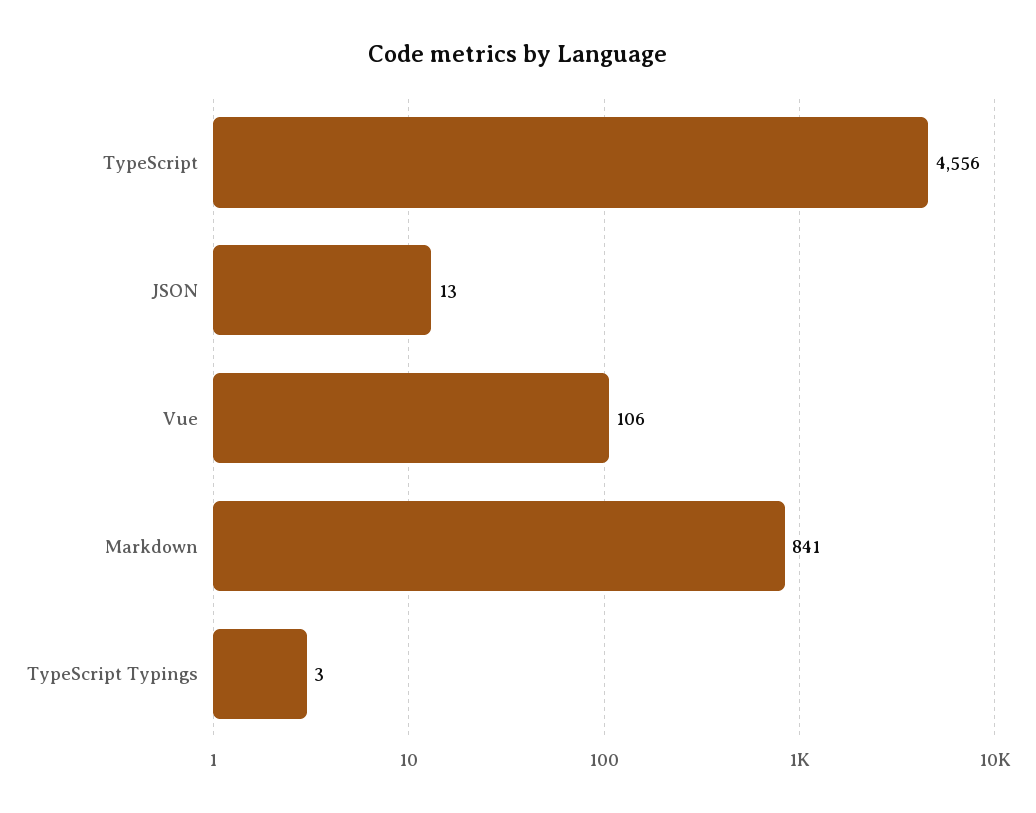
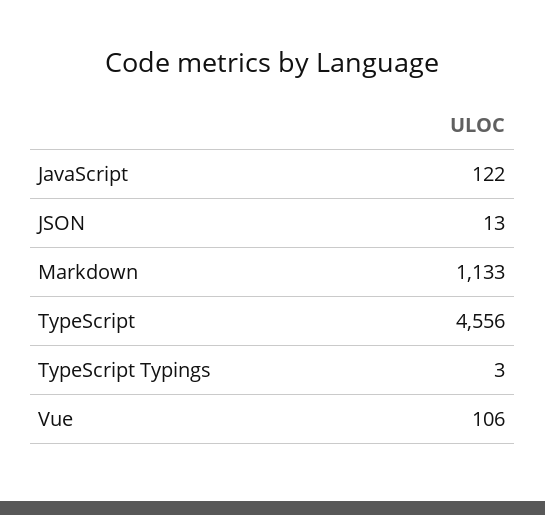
Markdown: 841 -> 1133
JavaScript: none -> 122

